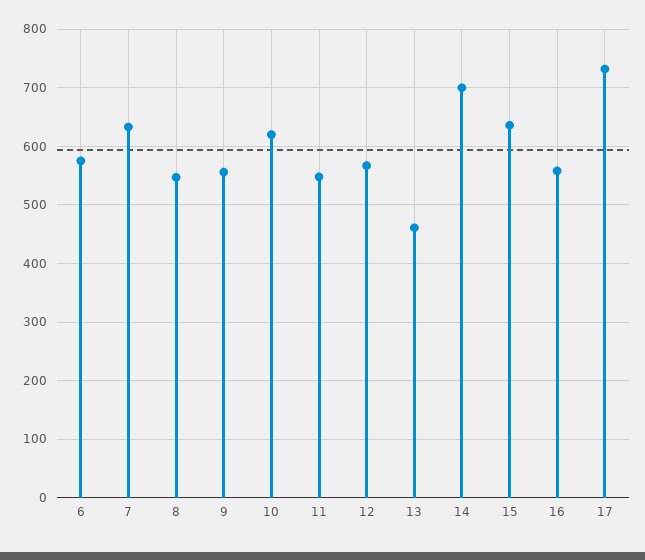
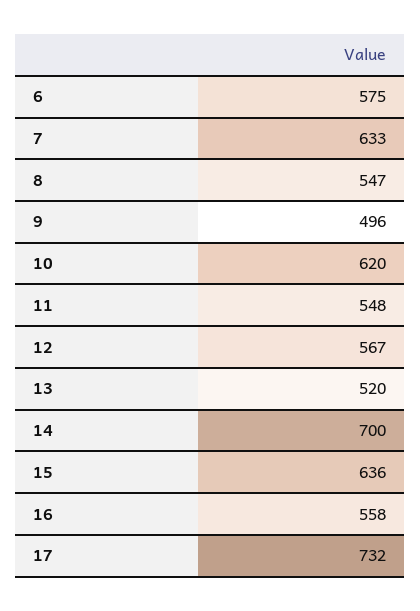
9: 560 -> 496
13: 460 -> 520

